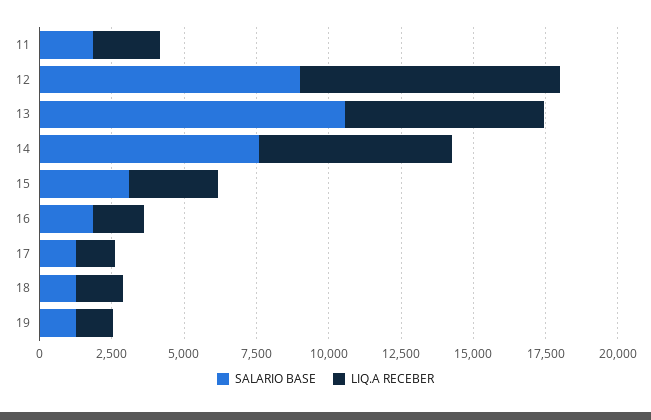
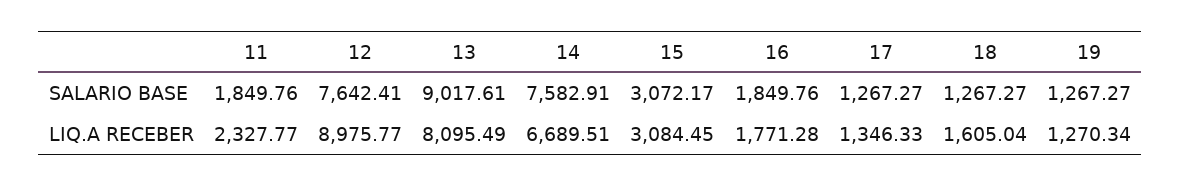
SALARIO BASE, 12: 9000 -> 7642.41
SALARIO BASE, 13: 10500 -> 9017.61
LIQ.A RECEBER, 13: 7000 -> 8095.49

